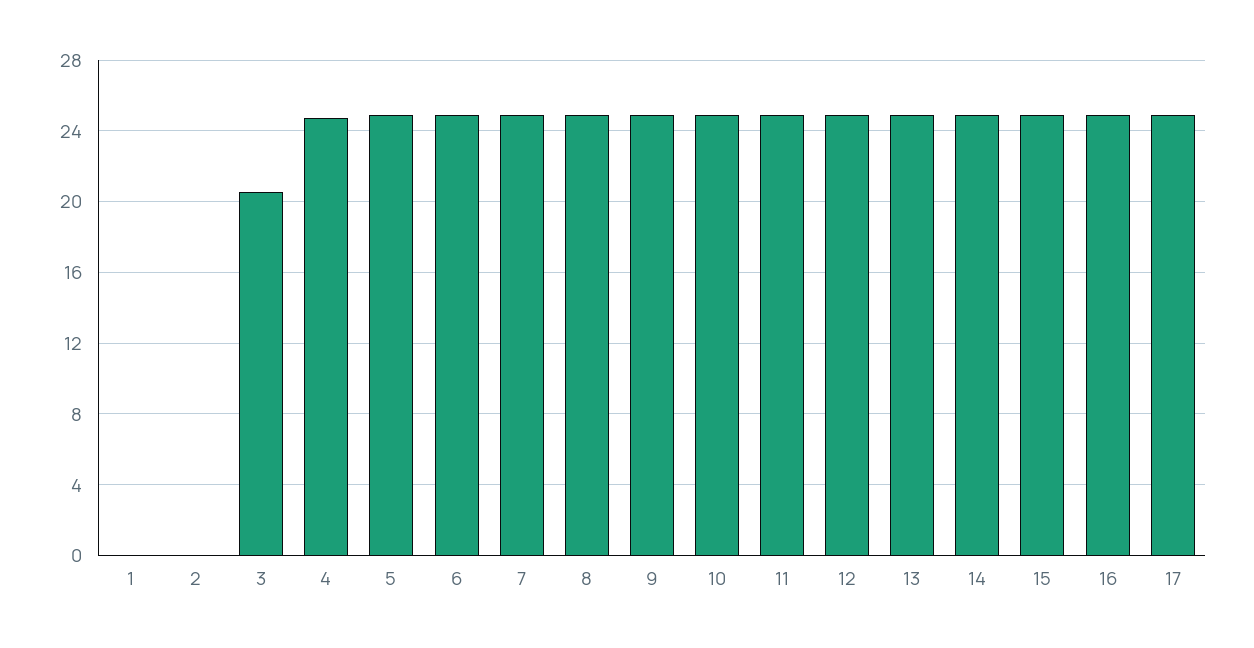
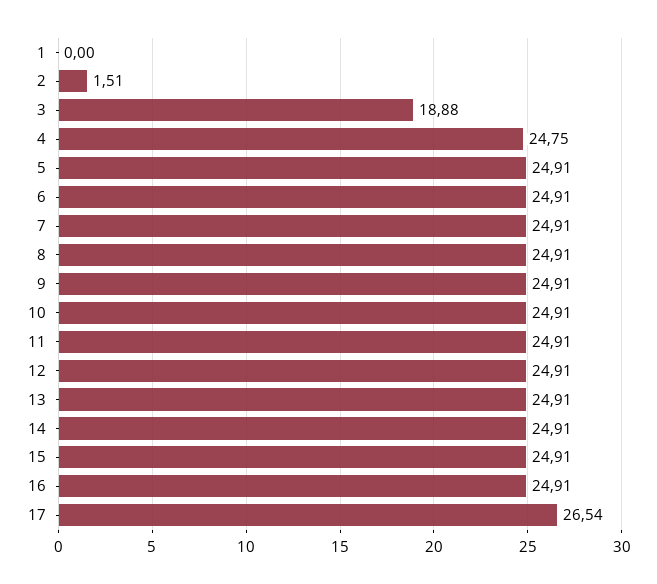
2: 0 -> 1.51
3: 20.5 -> 18.88
17: 25 -> 26.54

